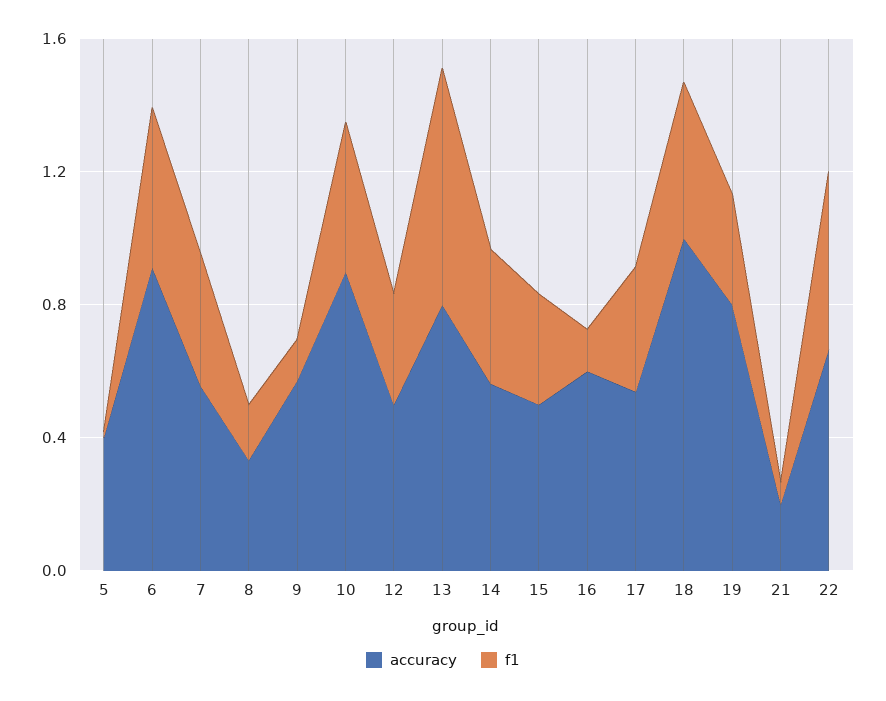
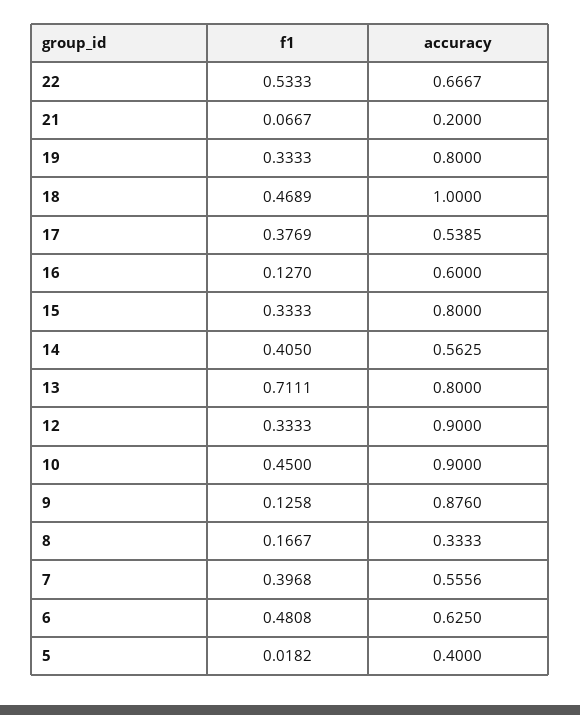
accuracy, 6: 0.9 -> 0.625
accuracy, 9: 0.6 -> 0.876
accuracy, 12: 0.5 -> 0.9
accuracy, 15: 0.5 -> 0.8

